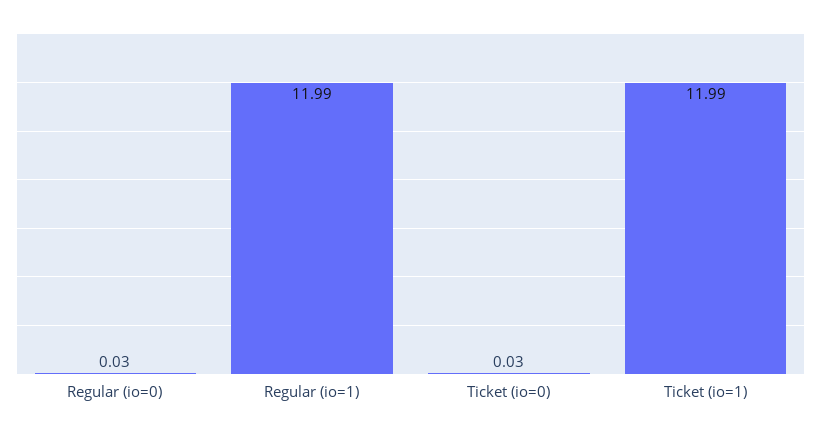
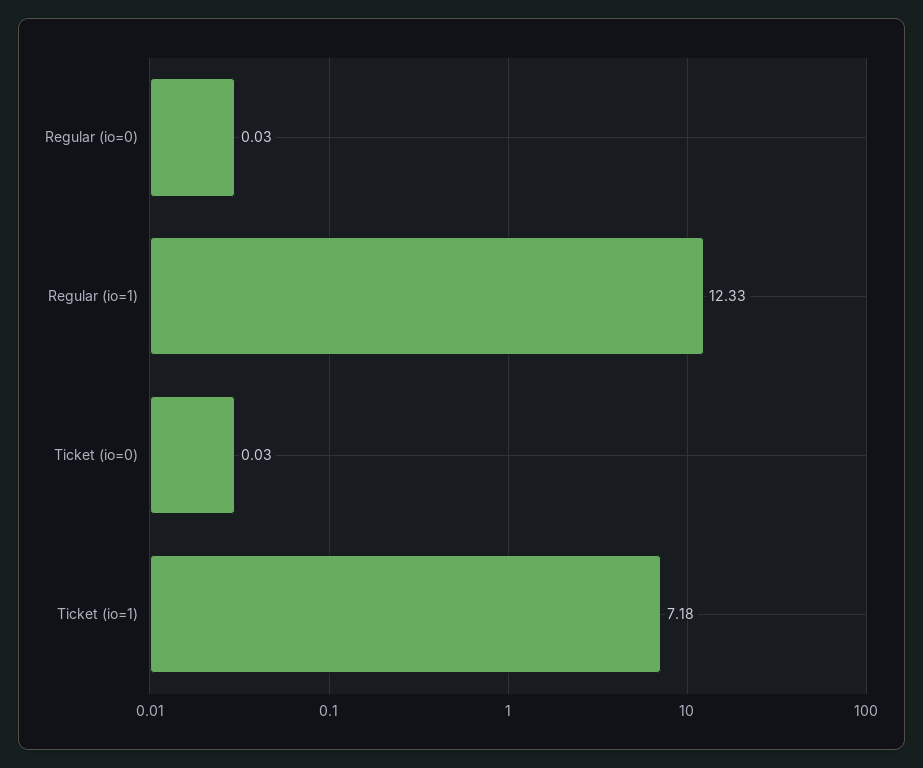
Regular (io=1): 11.99 -> 12.33
Ticket (io=1): 11.99 -> 7.18

